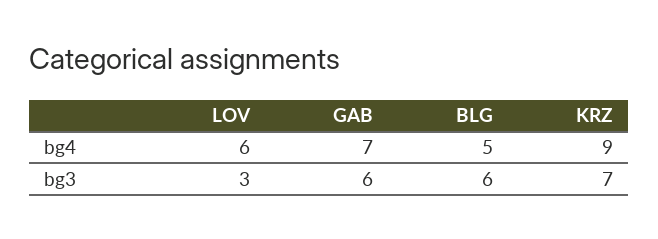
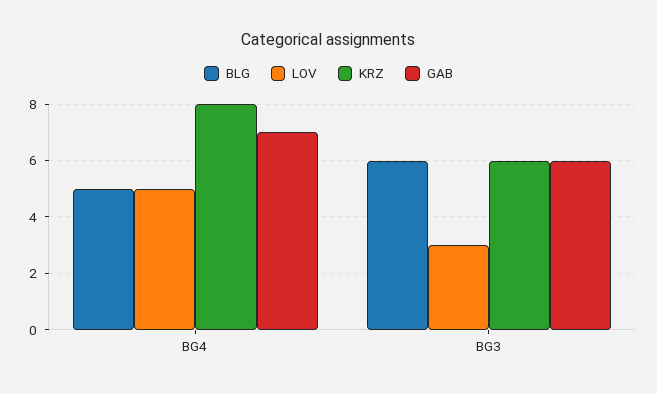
LOV, bg4: 6 -> 5
KRZ, bg4: 9 -> 8
KRZ, bg3: 7 -> 6

